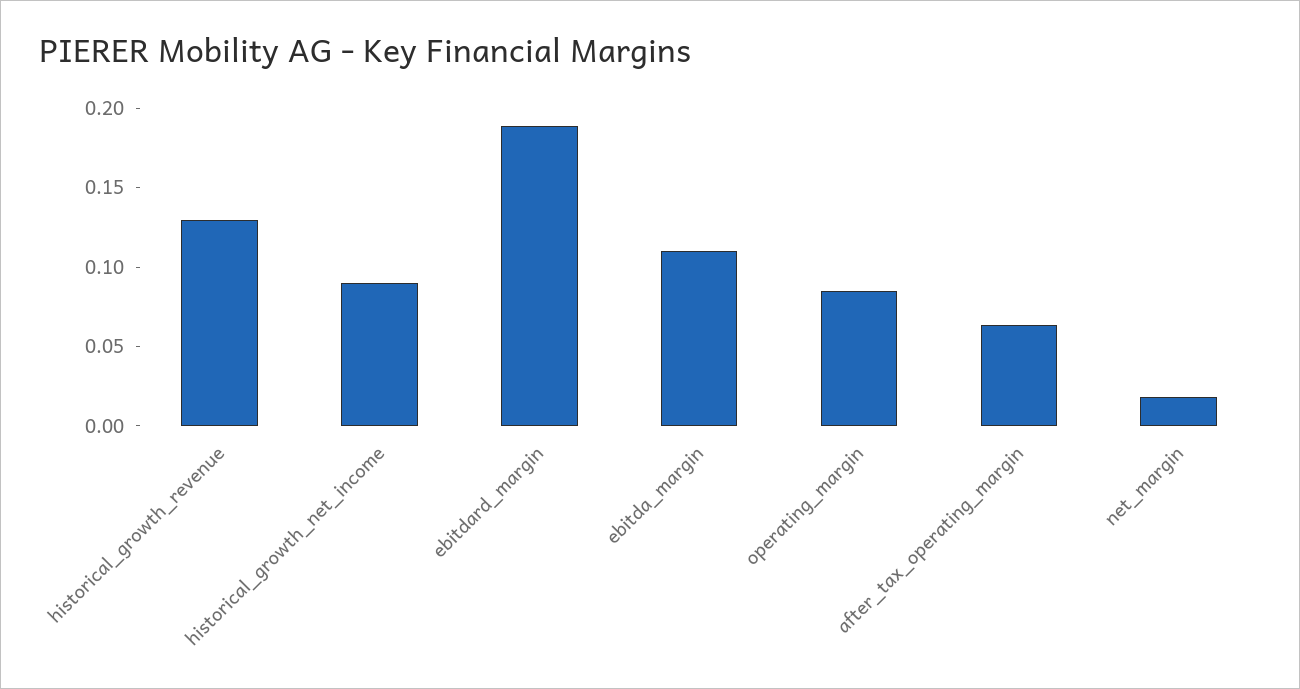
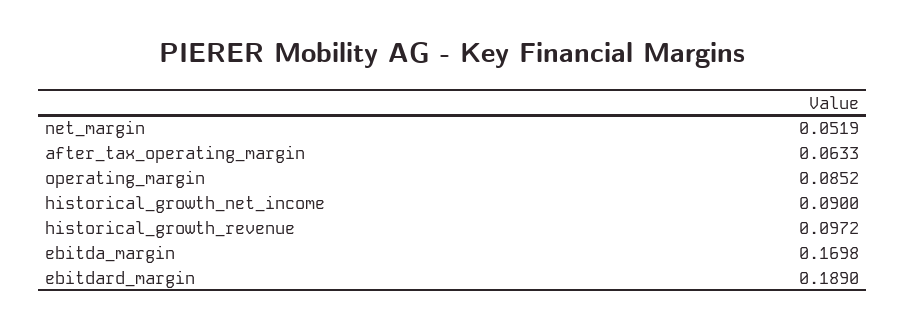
historical_growth_revenue: 0.13 -> 0.0972
ebitda_margin: 0.11 -> 0.1698
net_margin: 0.02 -> 0.0519

